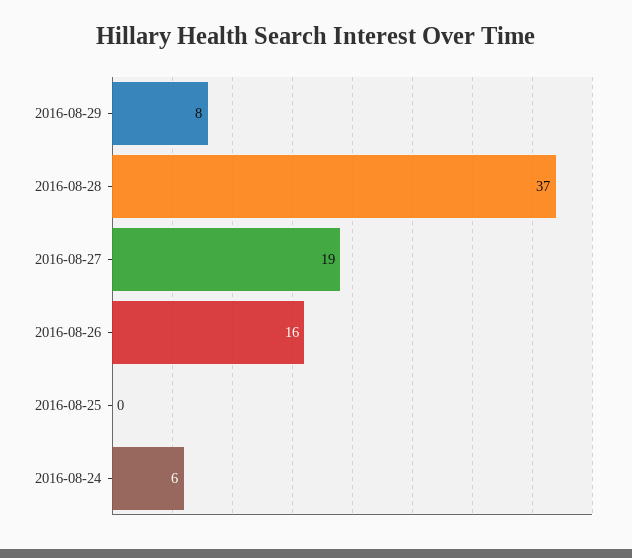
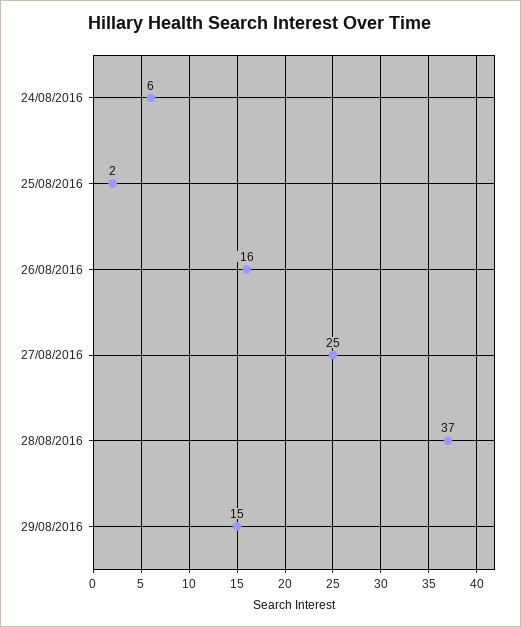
2016-08-29: 8 -> 15
2016-08-27: 19 -> 25
2016-08-25: 0 -> 2

